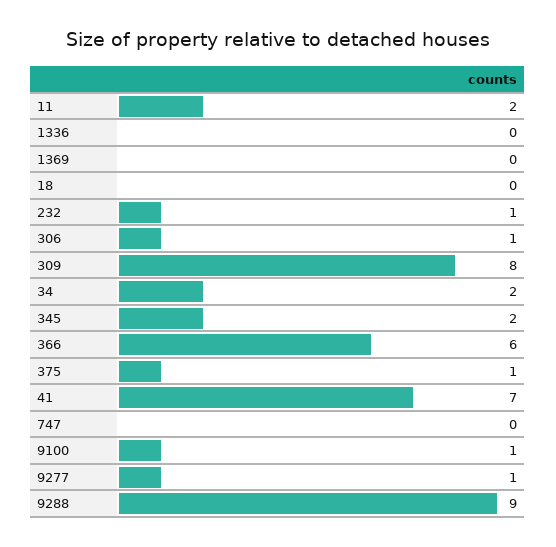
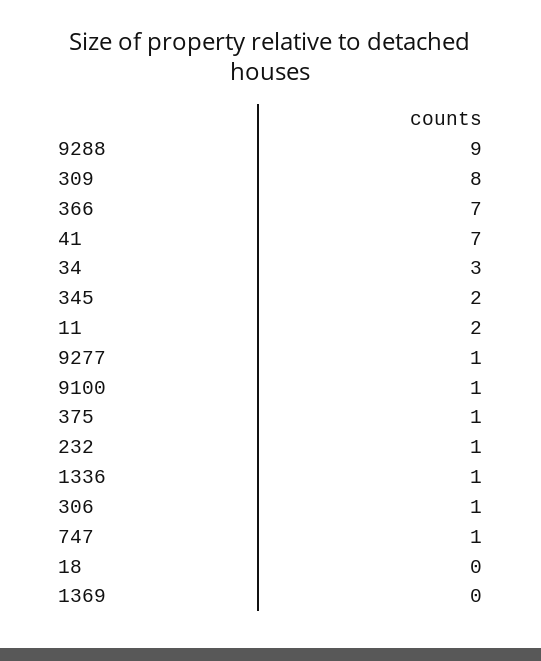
1336: 0 -> 1
34: 2 -> 3
366: 6 -> 7
747: 0 -> 1

